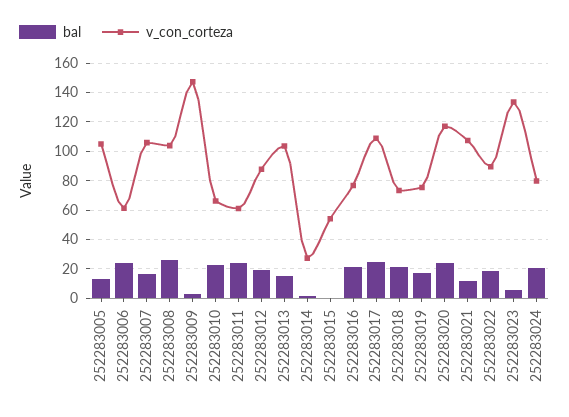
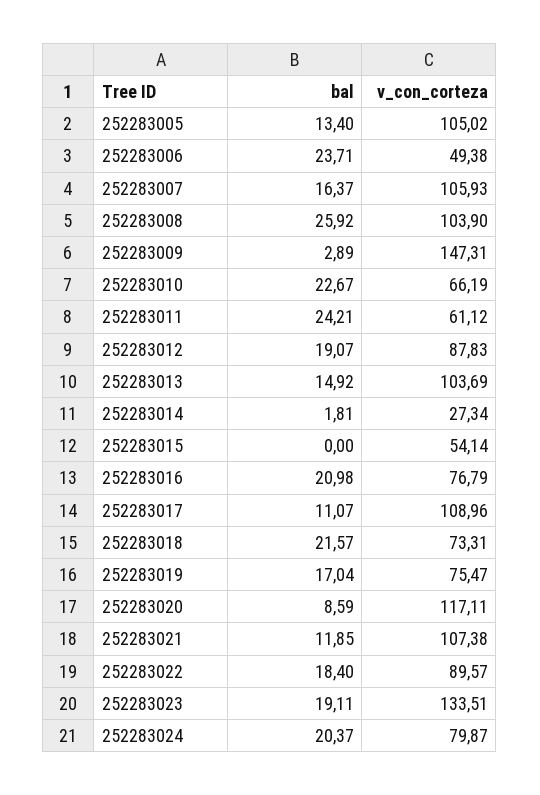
v_con_corteza, 252283006: 60 -> 49.38
bal, 252283017: 25 -> 11.07
bal, 252283020: 25 -> 8.59
bal, 252283023: 5 -> 19.11

